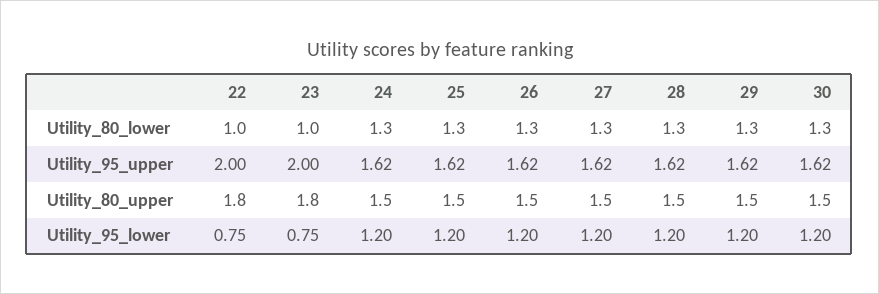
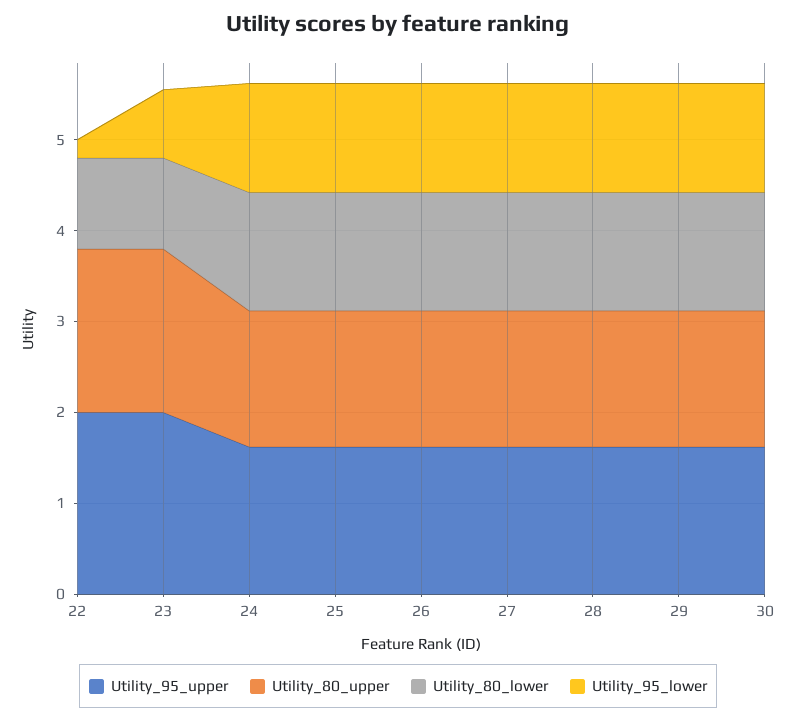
Utility_95_lower, 22: 0.75 -> 0.2

